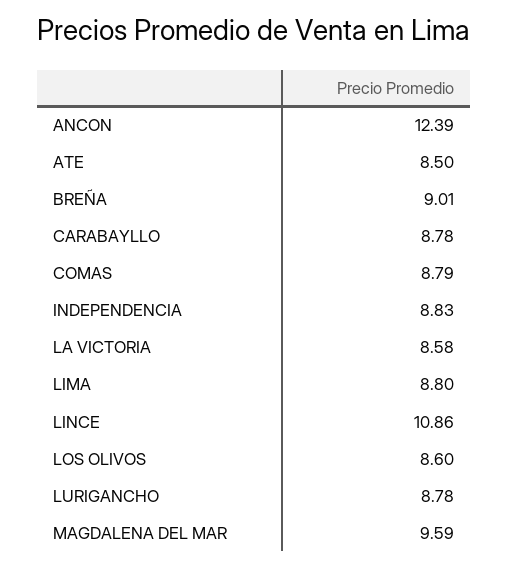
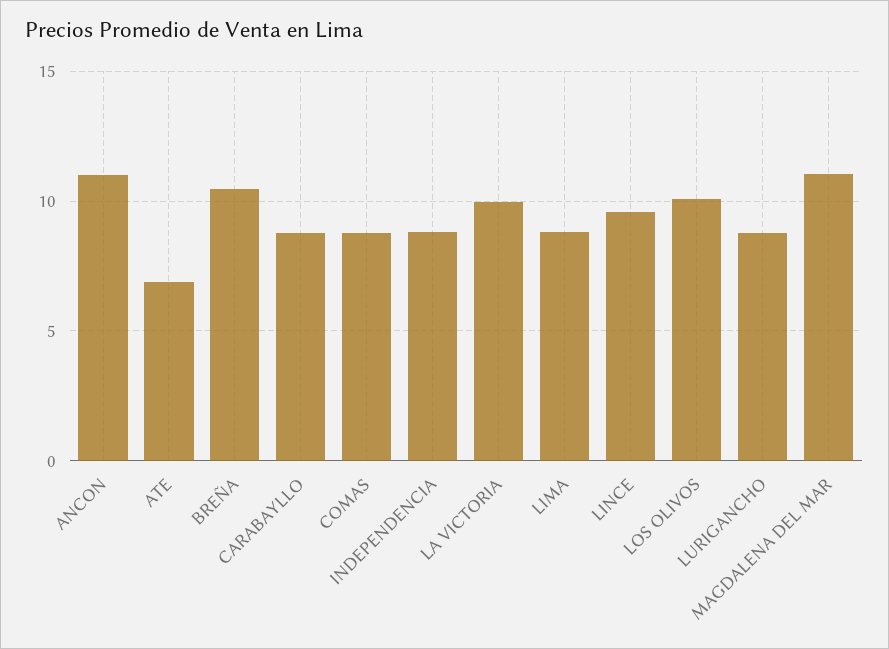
ANCON: 12.39 -> 11
ATE: 8.5 -> 7
BREÑA: 9.01 -> 10.5
LA VICTORIA: 8.58 -> 10
LINCE: 10.86 -> 9.5
LOS OLIVOS: 8.6 -> 10
MAGDALENA DEL MAR: 9.59 -> 11

